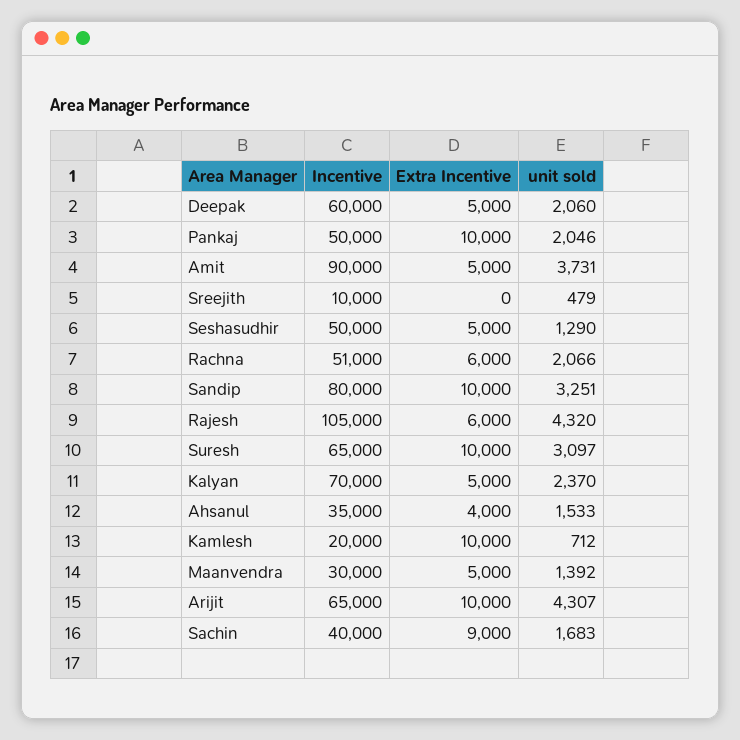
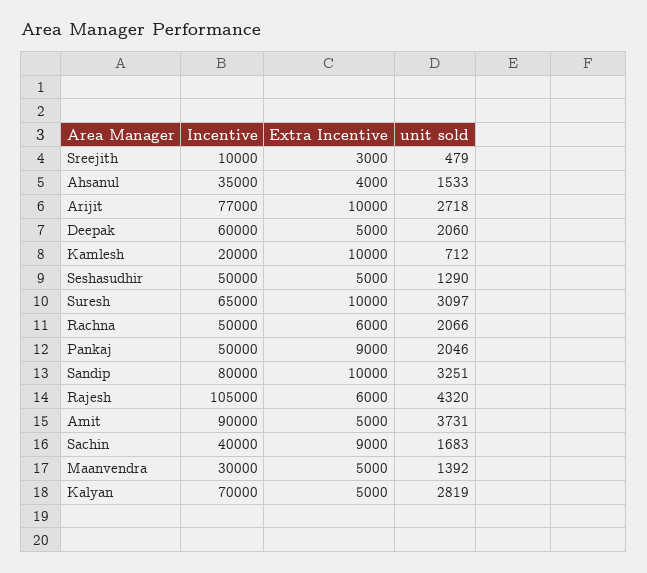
Extra Incentive, Pankaj: 10000 -> 9000
Extra Incentive, Sreejith: 0 -> 3000
Incentive, Rachna: 51000 -> 50000
unit sold, Kalyan: 2370 -> 2819
Incentive, Arijit: 65000 -> 77000
unit sold, Arijit: 4307 -> 2718

